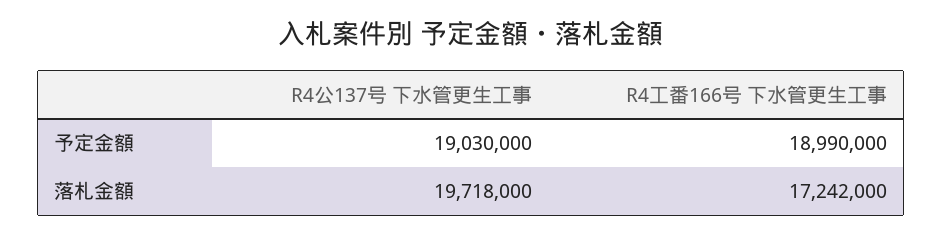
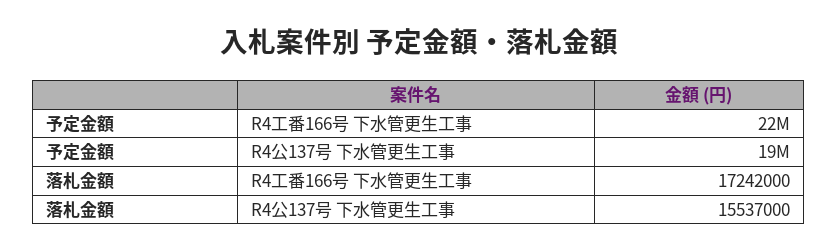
R4工番166号 下水管更生工事, 予定金額: 18990000 -> 22000000
R4公137号 下水管更生工事, 落札金額: 19718000 -> 15537000

